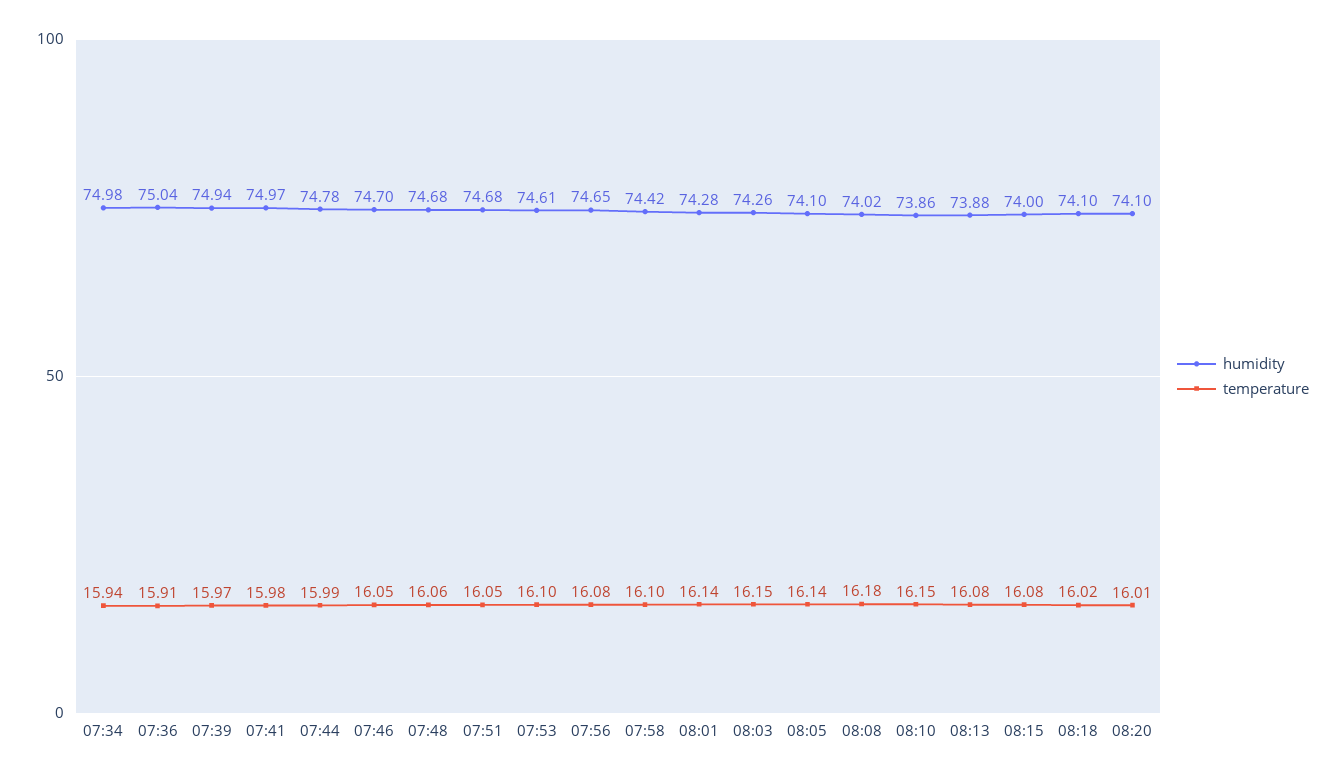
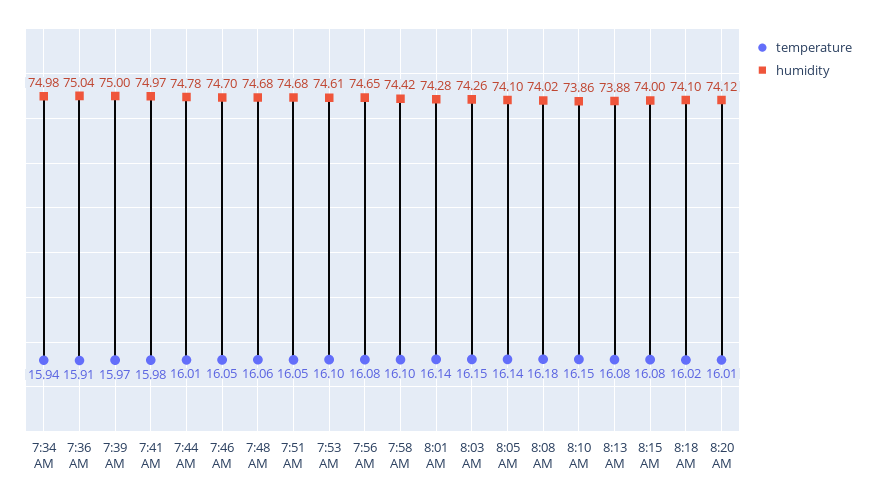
humidity, 07:39: 74.94 -> 75
temperature, 07:44: 15.99 -> 16.01
humidity, 08:20: 74.1 -> 74.12

